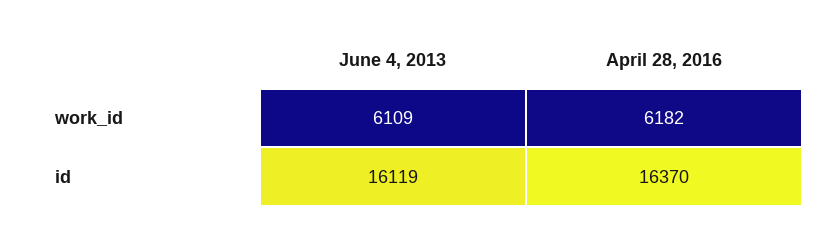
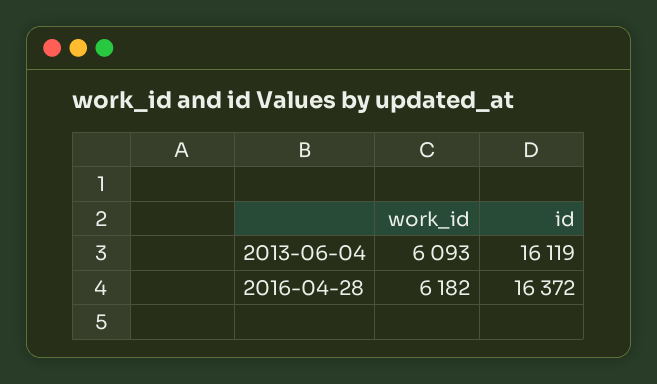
June 4, 2013, work_id: 6109 -> 6093
April 28, 2016, id: 16370 -> 16372

